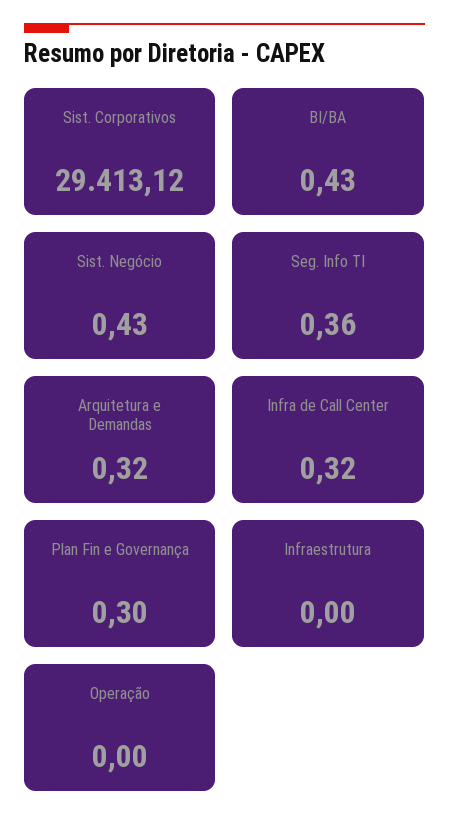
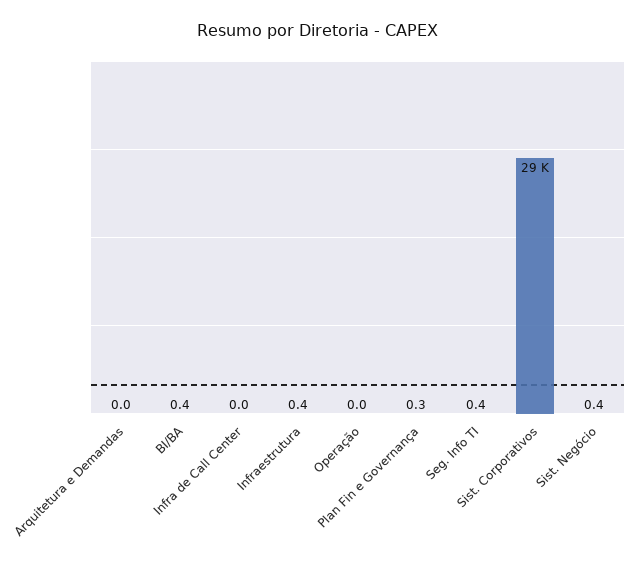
Arquitetura e Demandas: 0.32 -> 0
Infra de Call Center: 0.32 -> 0
Infraestrutura: 0 -> 0.4

